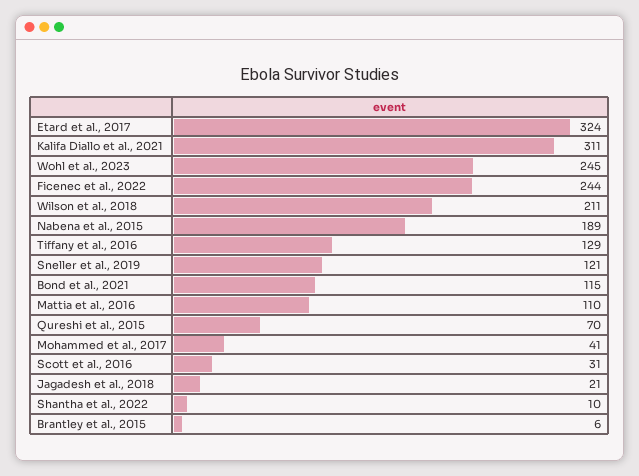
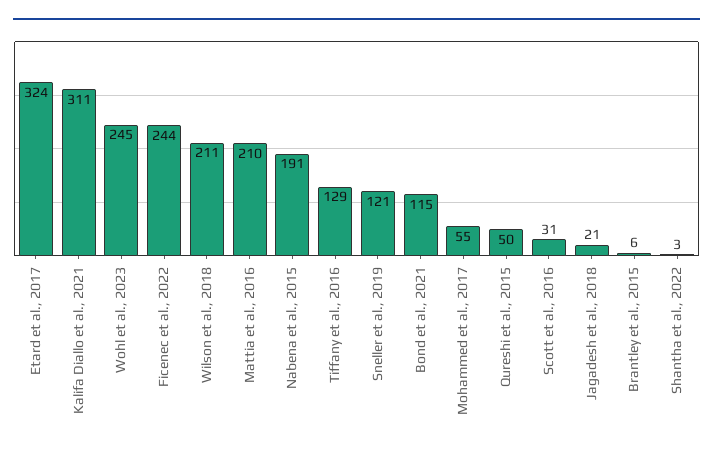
Nabena et al., 2015: 189 -> 191
Mattia et al., 2016: 110 -> 210
Qureshi et al., 2015: 70 -> 50
Mohammed et al., 2017: 41 -> 55
Shantha et al., 2022: 10 -> 3

